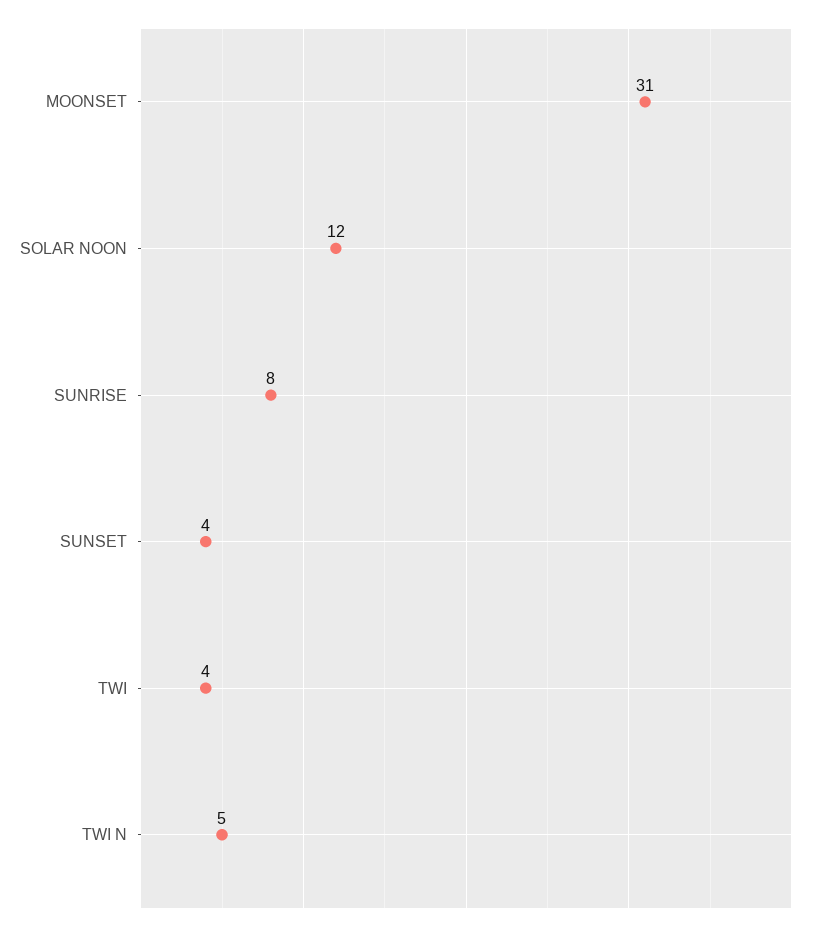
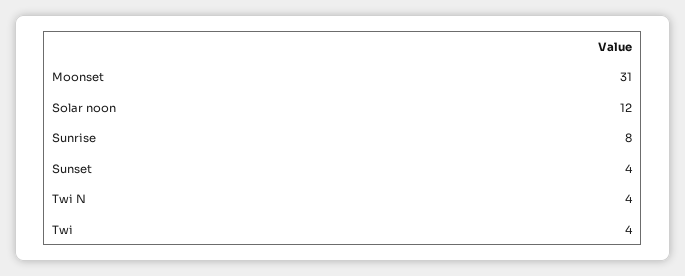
TWI N: 5 -> 4

